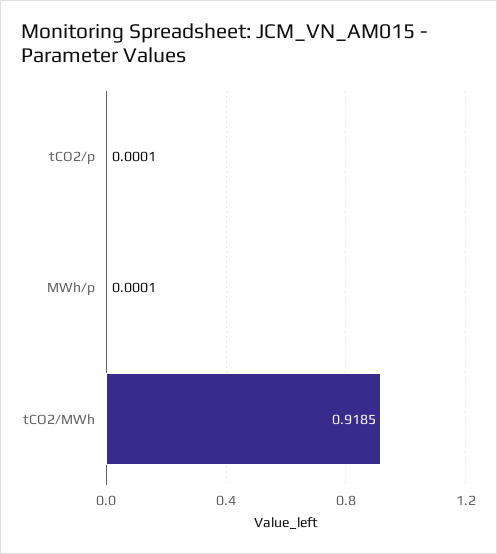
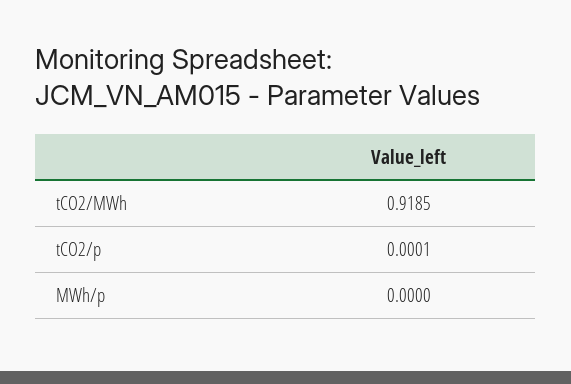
MWh/p: 0.0001 -> 0

